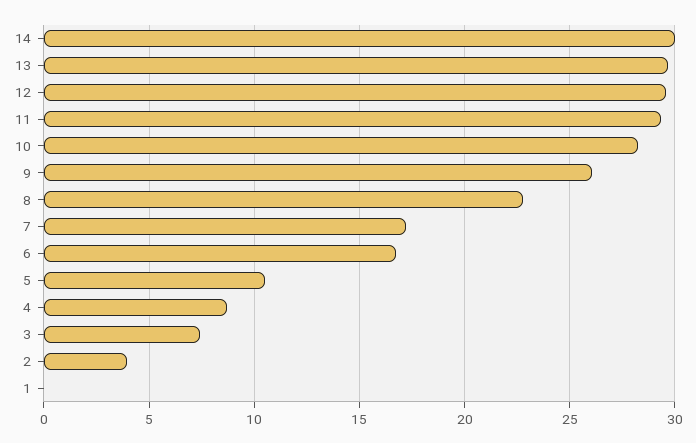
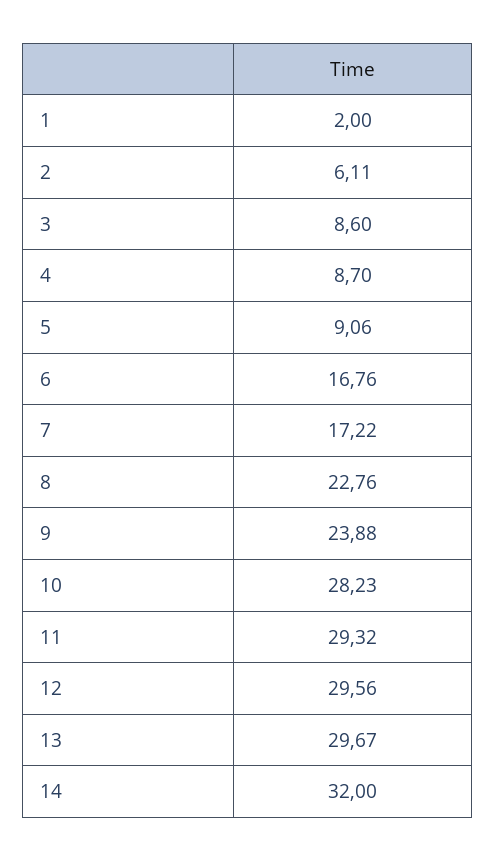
14: 30 -> 32
9: 26 -> 23.88
5: 10.5 -> 9.06
3: 7.5 -> 8.6
2: 4 -> 6.11
1: 0 -> 2

